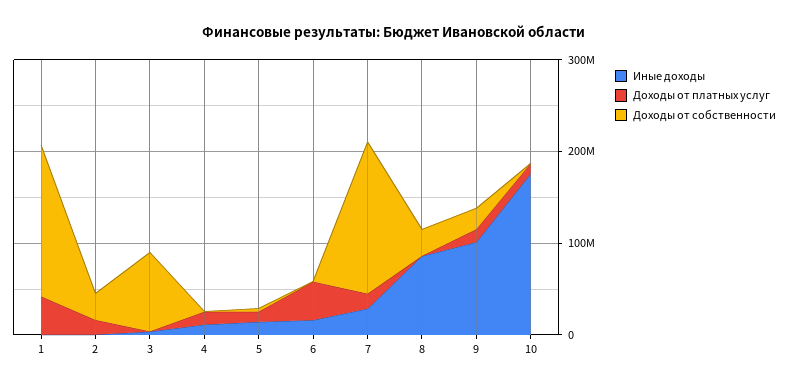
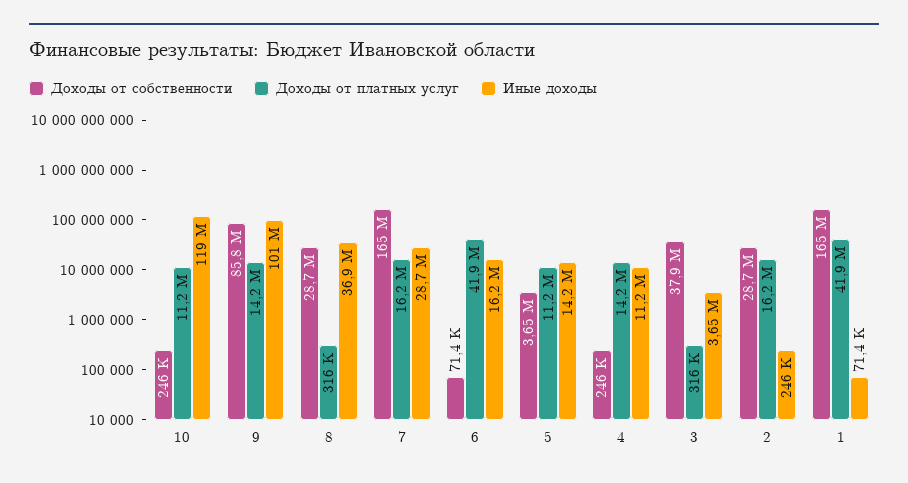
Доходы от собственности, 3: 80000000 -> 37900000
Иные доходы, 8: 80000000 -> 36900000
Доходы от собственности, 9: 20000000 -> 85800000
Иные доходы, 10: 180000000 -> 119000000

